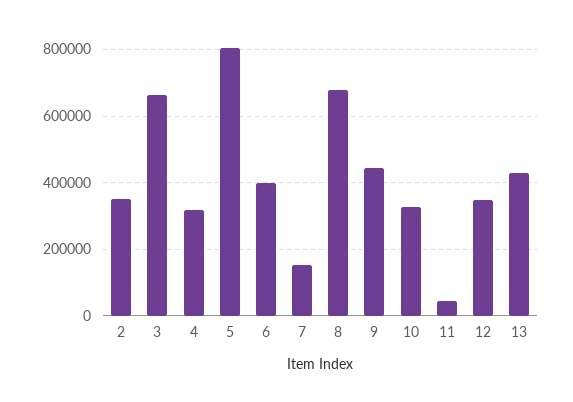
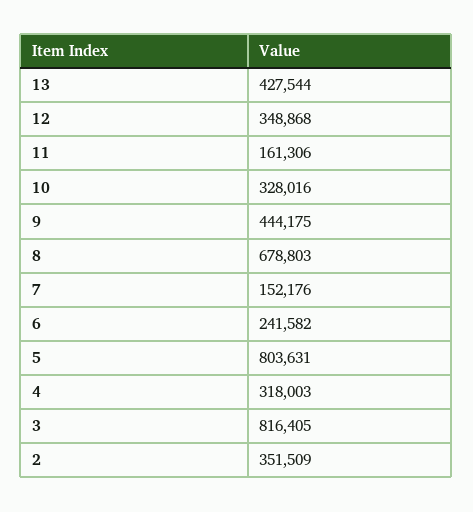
3: 660000 -> 816405
6: 400000 -> 241582
11: 40000 -> 161306

